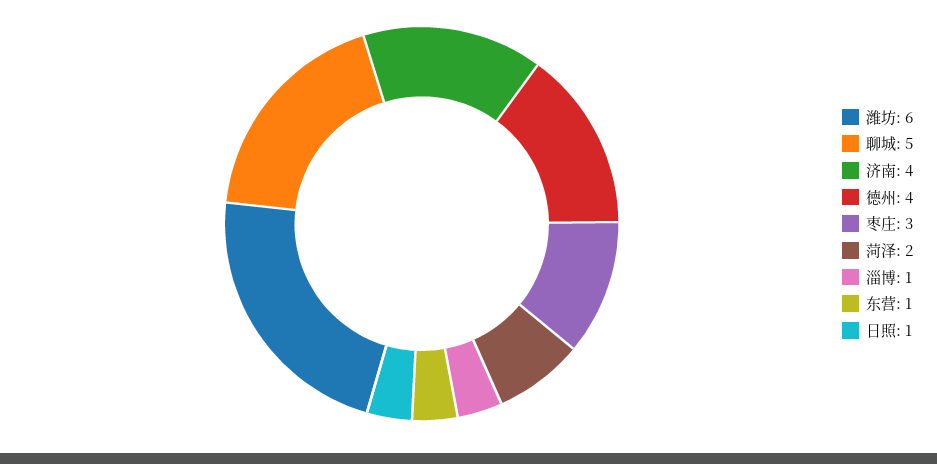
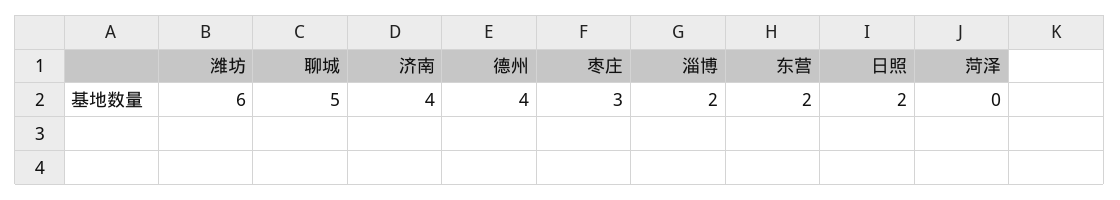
菏泽: 2 -> 0
淄博: 1 -> 2
东营: 1 -> 2
日照: 1 -> 2

